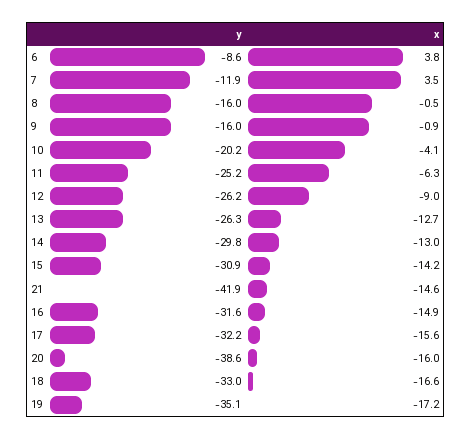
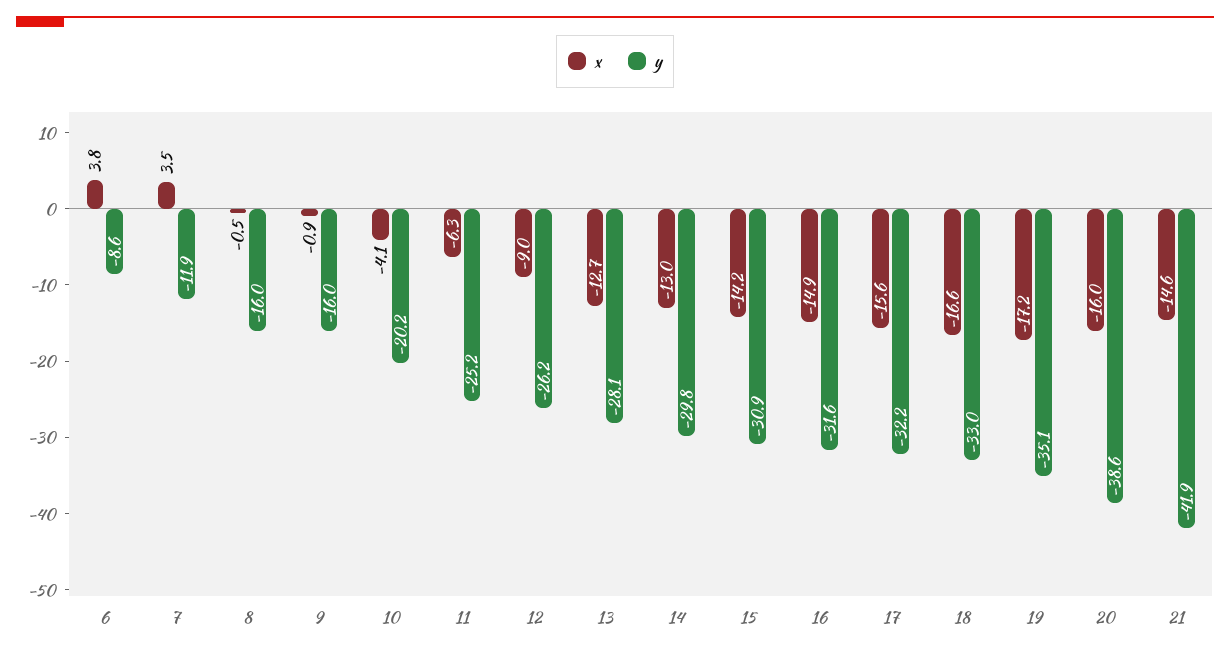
y, 13: -26.3 -> -28.1

